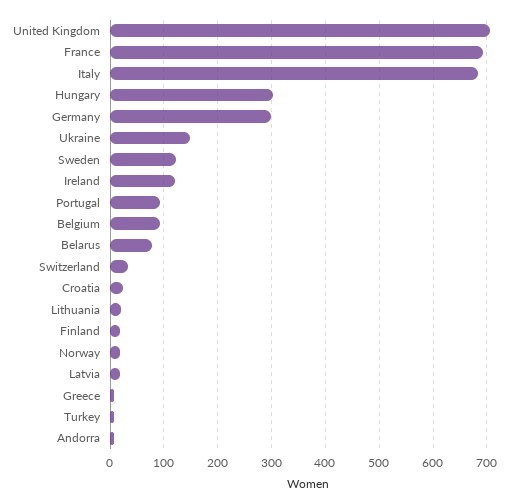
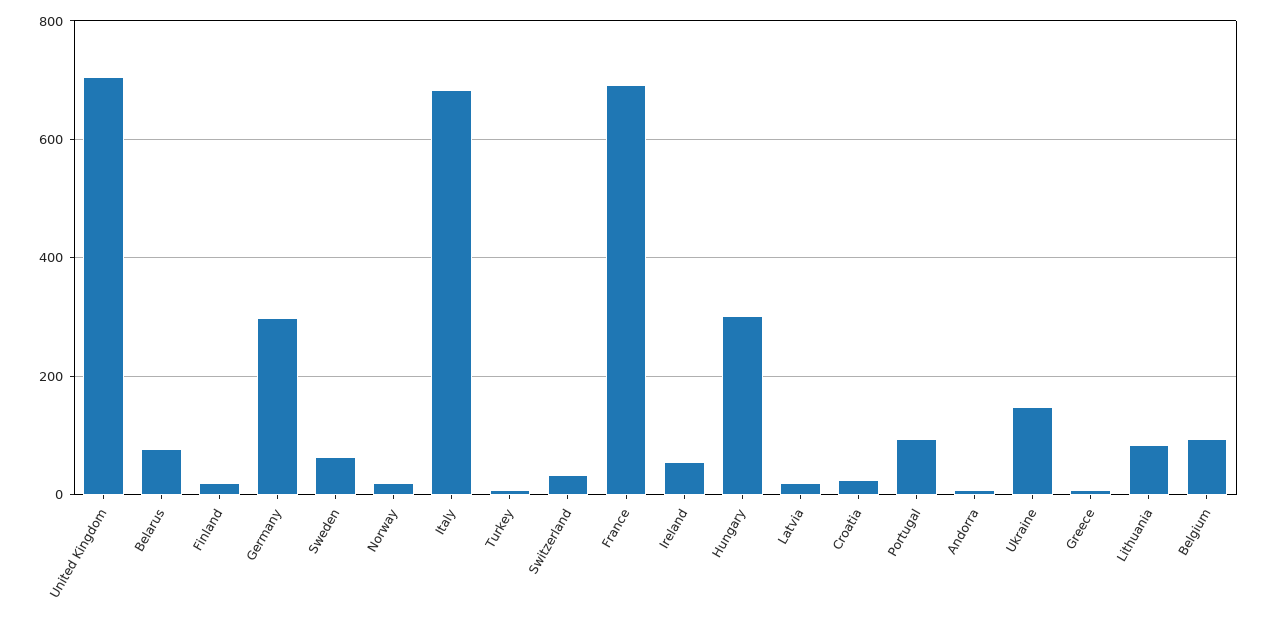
Sweden: 120 -> 60
Ireland: 120 -> 60
Lithuania: 20 -> 80

